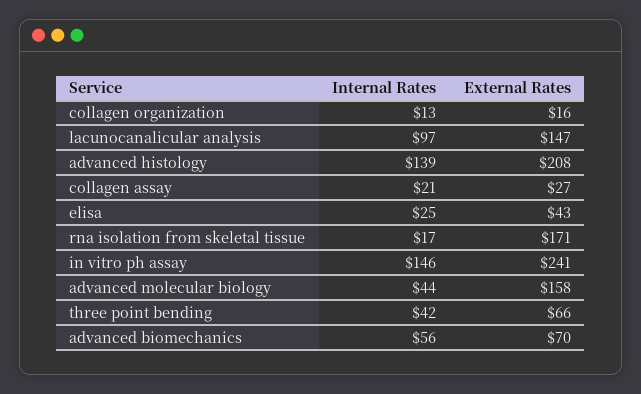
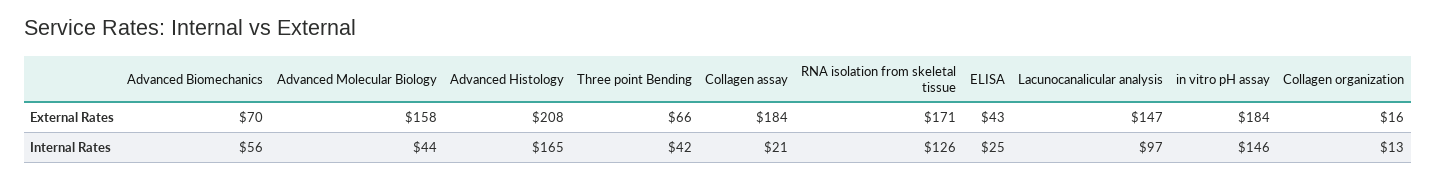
Internal Rates, advanced histology: 139 -> 165
External Rates, collagen assay: 27 -> 184
Internal Rates, rna isolation from skeletal tissue: 17 -> 126
External Rates, in vitro ph assay: 241 -> 184

